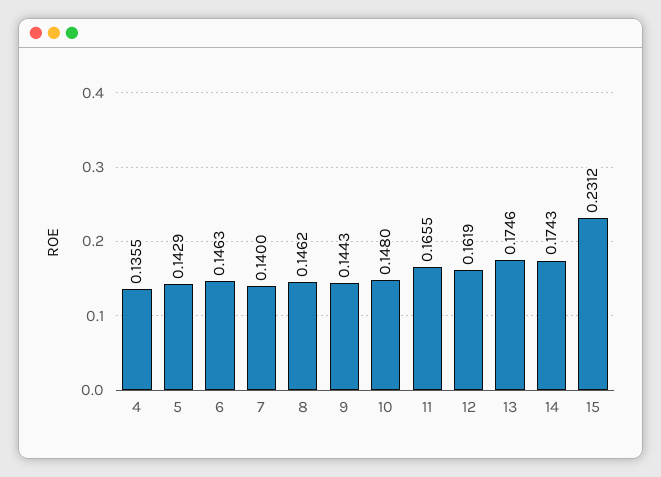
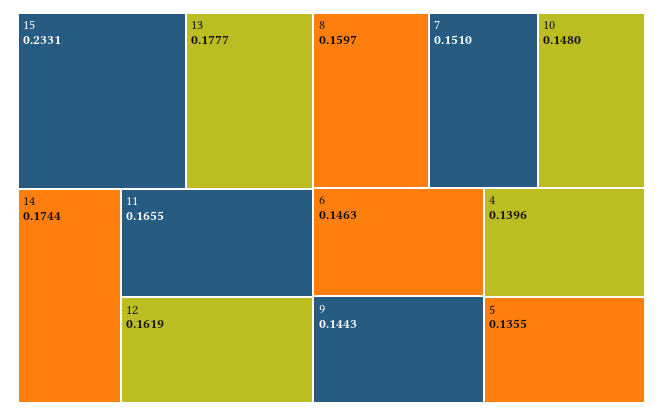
4: 0.1355 -> 0.1396
5: 0.1429 -> 0.1355
7: 0.14 -> 0.151
8: 0.1462 -> 0.1597
13: 0.1746 -> 0.1777
14: 0.1743 -> 0.1744
15: 0.2312 -> 0.2331

